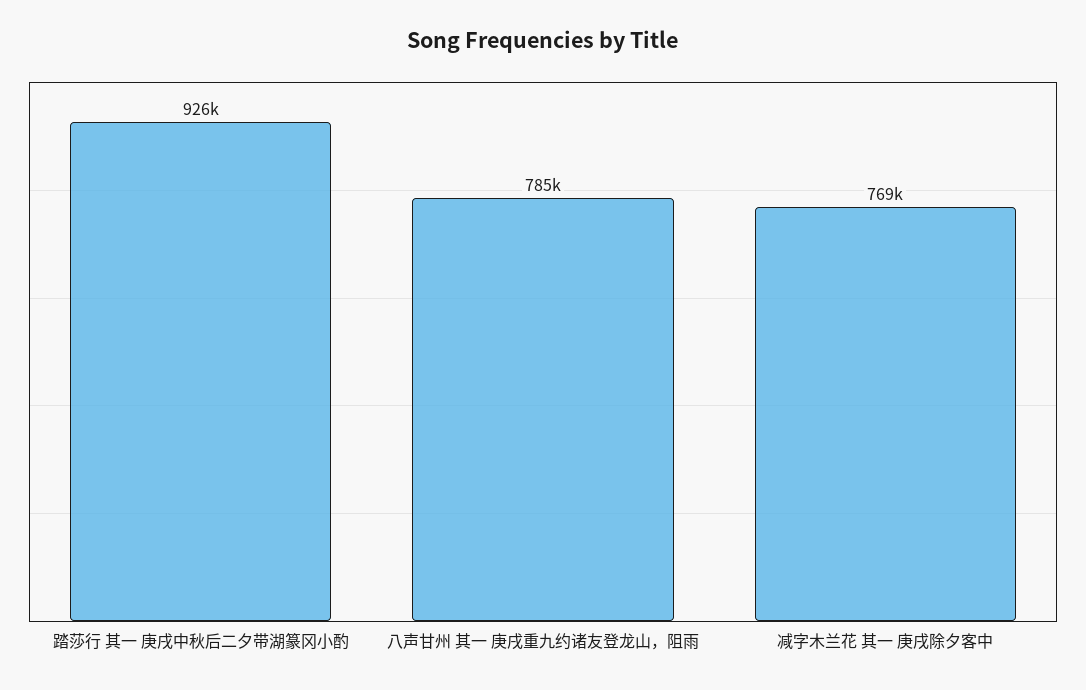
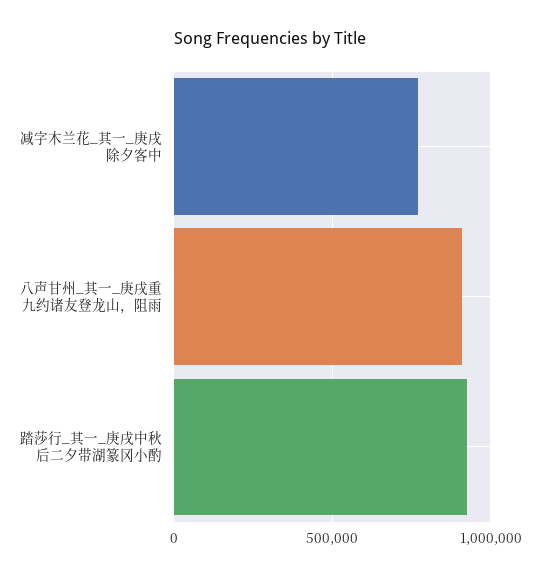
八声甘州 其一 庚戌重九约诸友登龙山，阻雨: 785000 -> 900000

